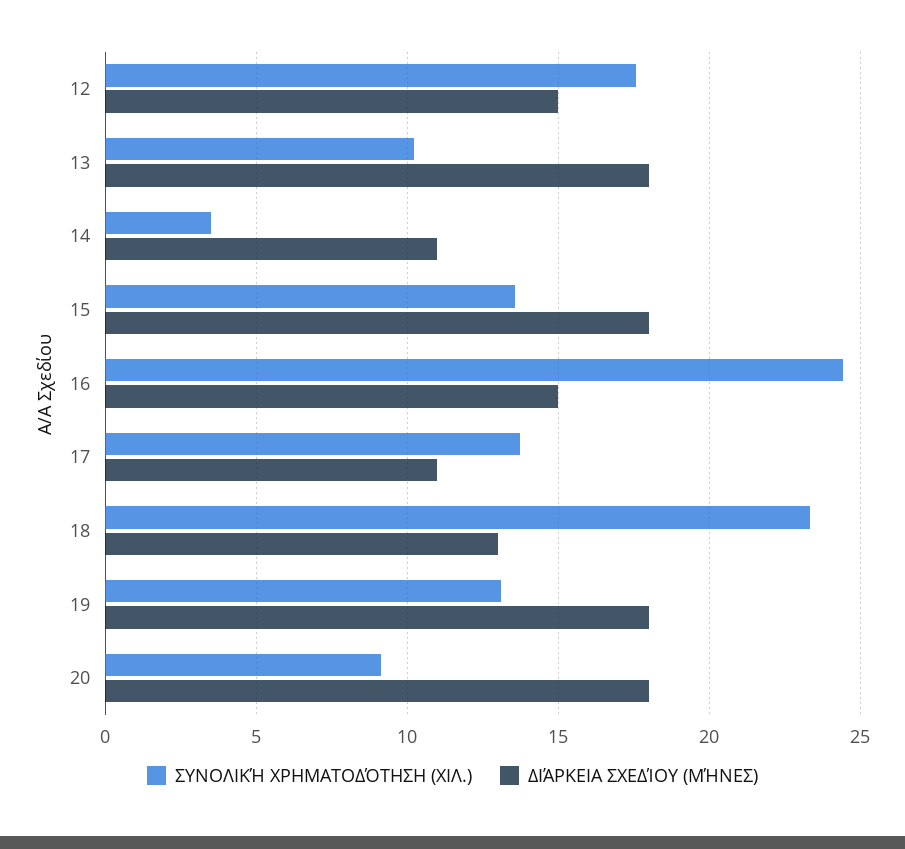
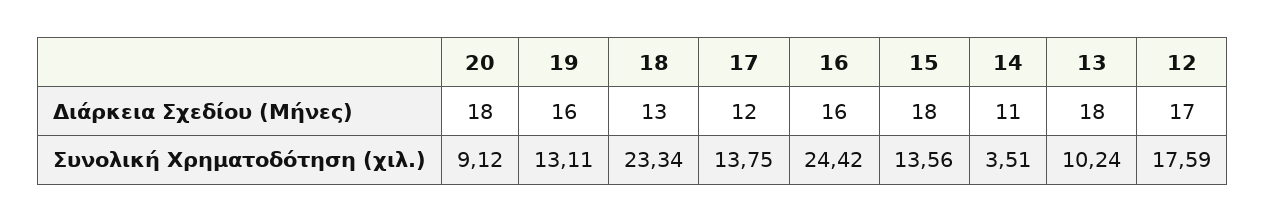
ΔΙΆΡΚΕΙΑ ΣΧΕΔΊΟΥ (ΜΉΝΕΣ), 12: 15 -> 17
ΔΙΆΡΚΕΙΑ ΣΧΕΔΊΟΥ (ΜΉΝΕΣ), 16: 15 -> 16
ΔΙΆΡΚΕΙΑ ΣΧΕΔΊΟΥ (ΜΉΝΕΣ), 17: 11 -> 12
ΔΙΆΡΚΕΙΑ ΣΧΕΔΊΟΥ (ΜΉΝΕΣ), 19: 18 -> 16

